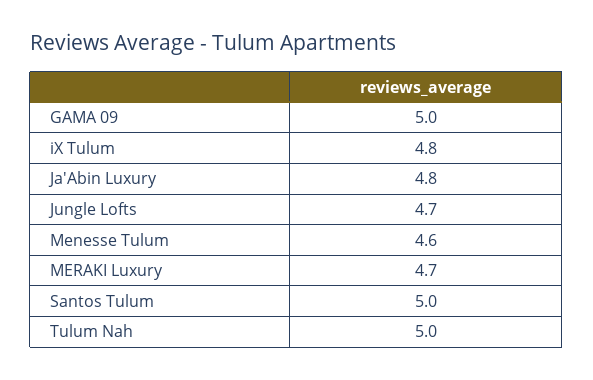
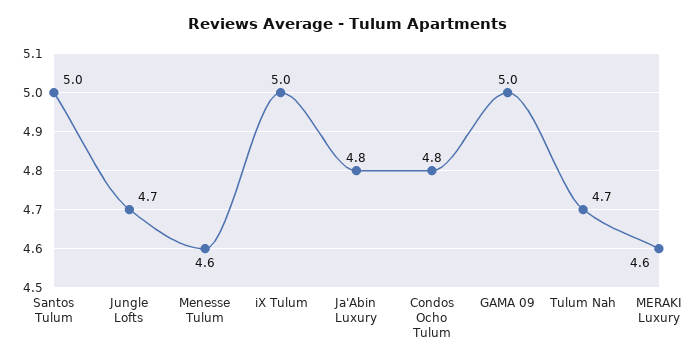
iX Tulum: 4.8 -> 5
MERAKI Luxury: 4.7 -> 4.6
Tulum Nah: 5 -> 4.7
Condos Ocho Tulum: none -> 4.8

